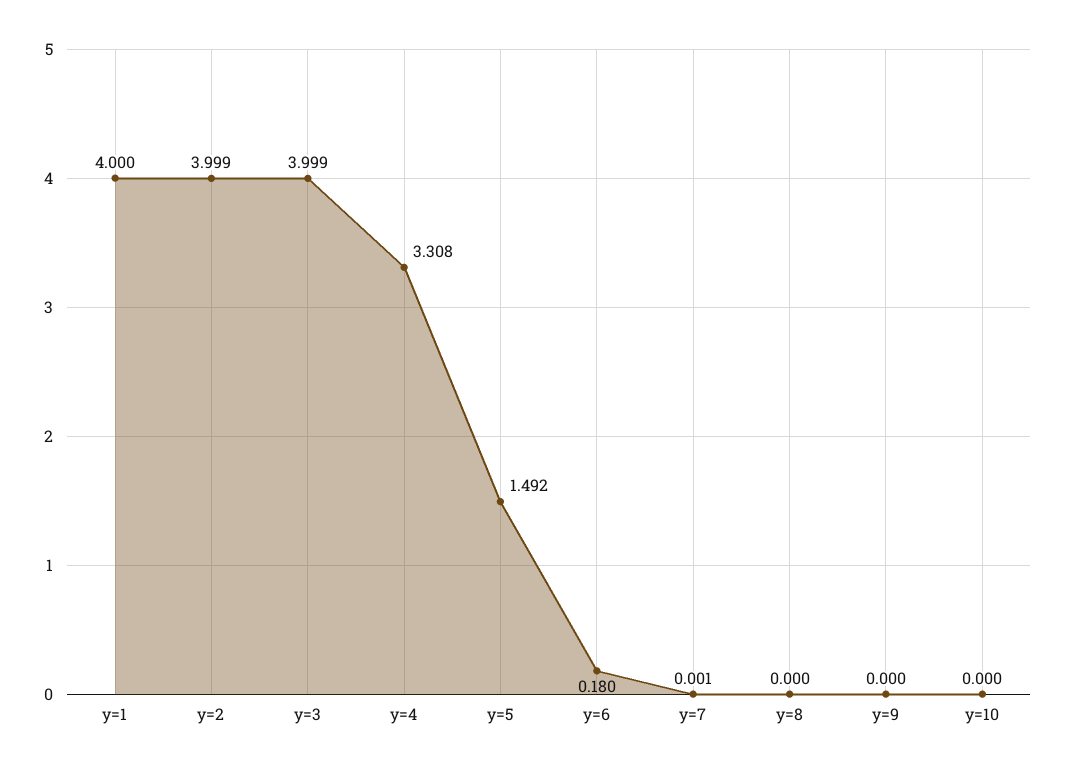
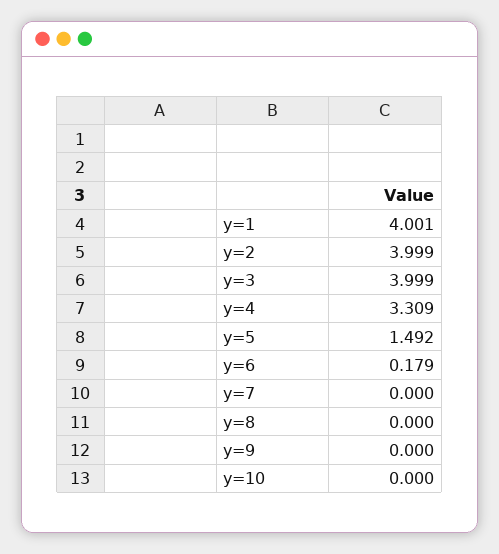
y=1: 4 -> 4.001
y=4: 3.308 -> 3.309
y=6: 0.18 -> 0.179
y=7: 0.001 -> 0

